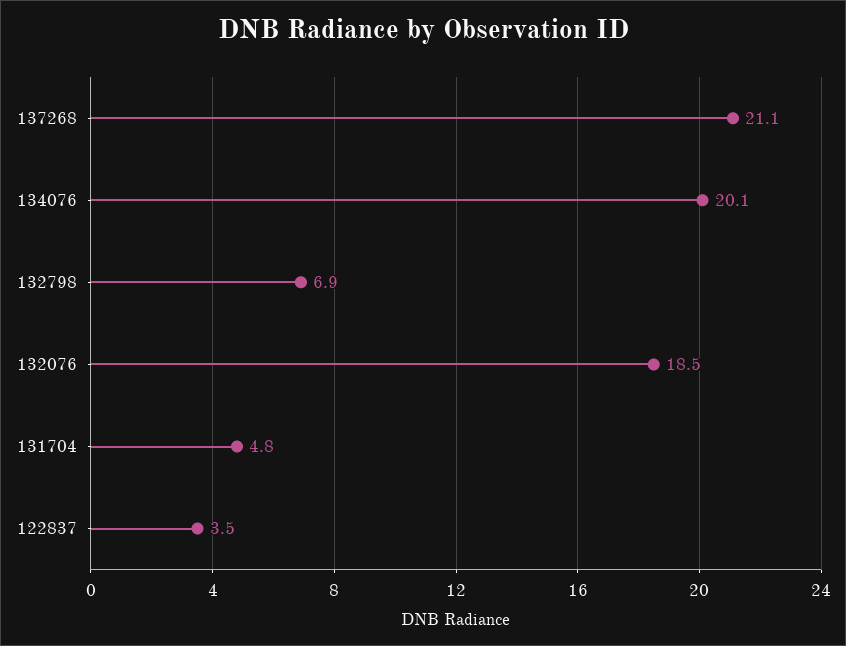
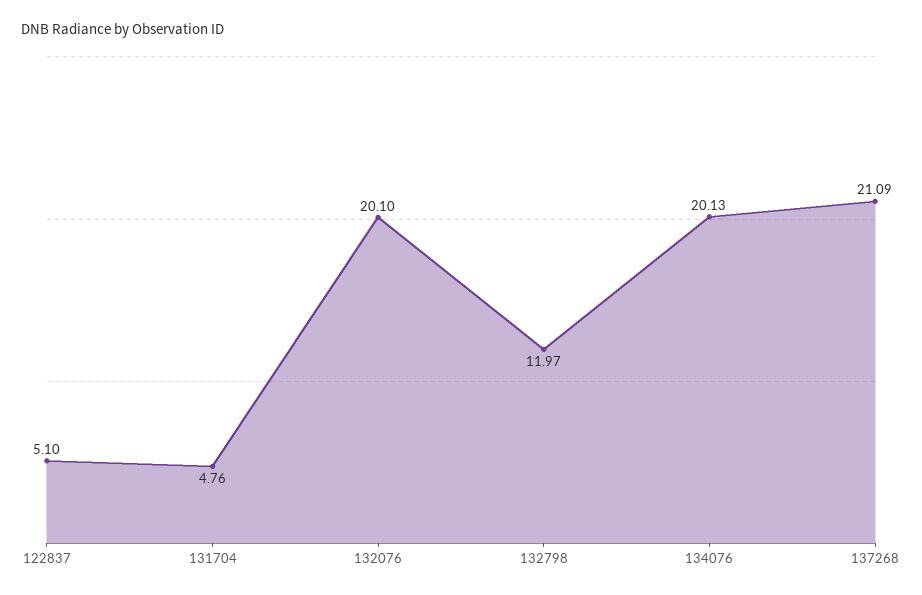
132798: 6.9 -> 11.97
132076: 18.5 -> 20.1
122837: 3.5 -> 5.1

